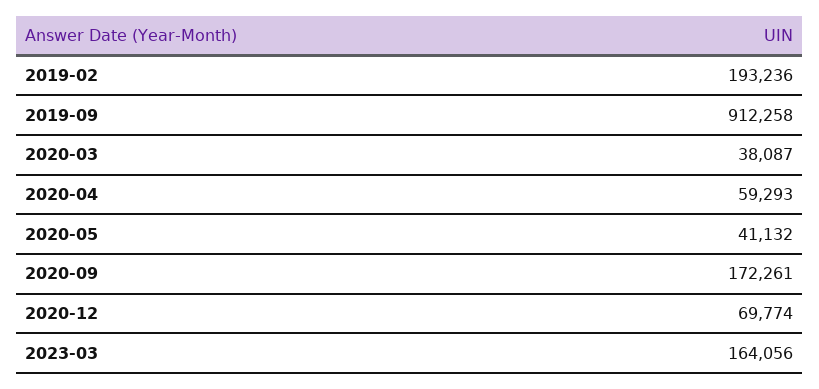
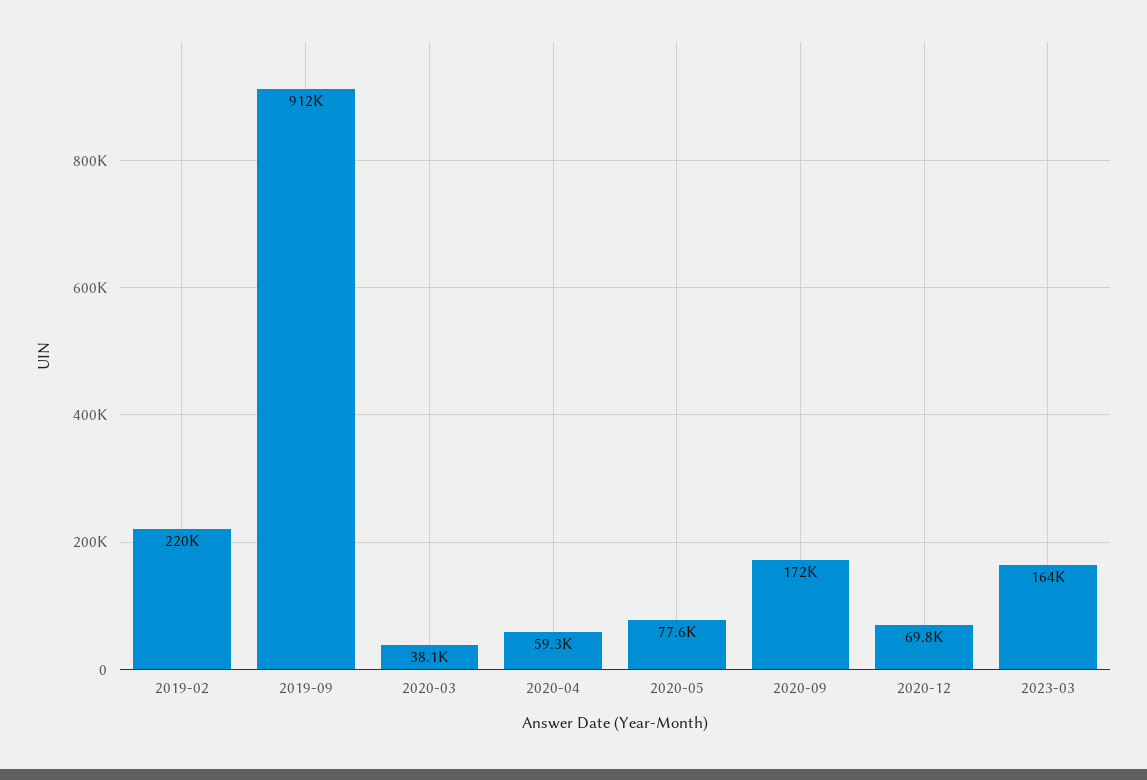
2019-02: 193236 -> 220000
2020-05: 41132 -> 77600

